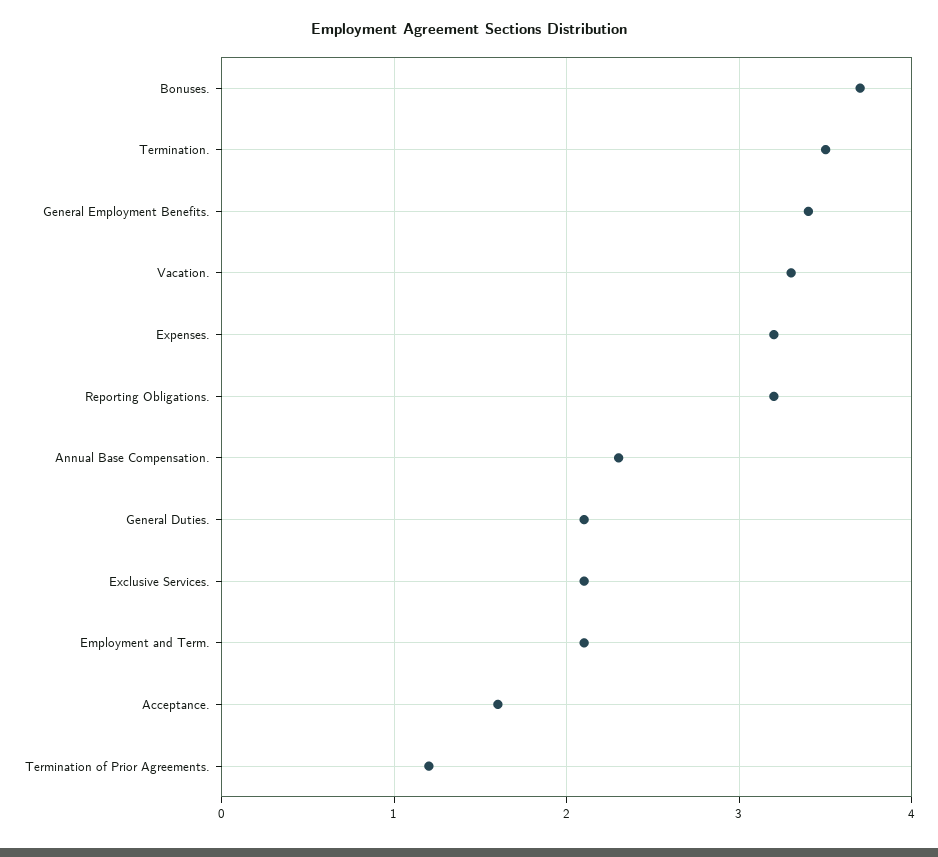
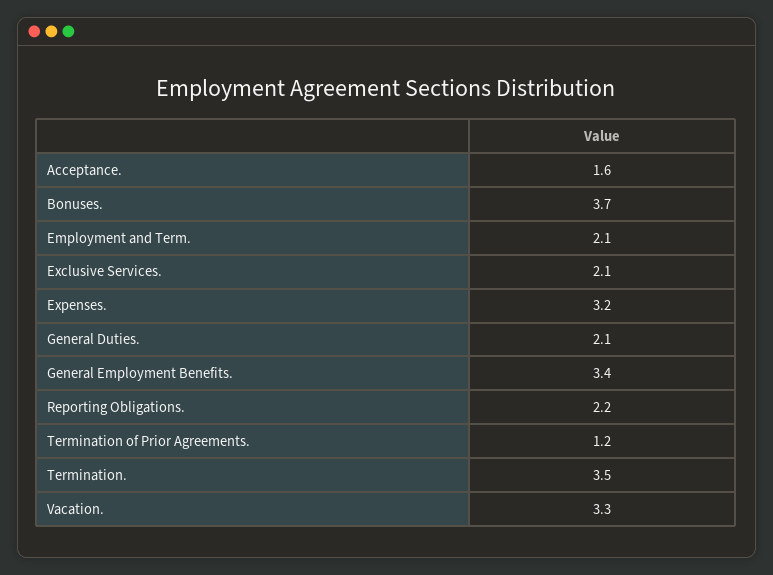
Reporting Obligations.: 3.2 -> 2.2
Annual Base Compensation.: 2.3 -> none

